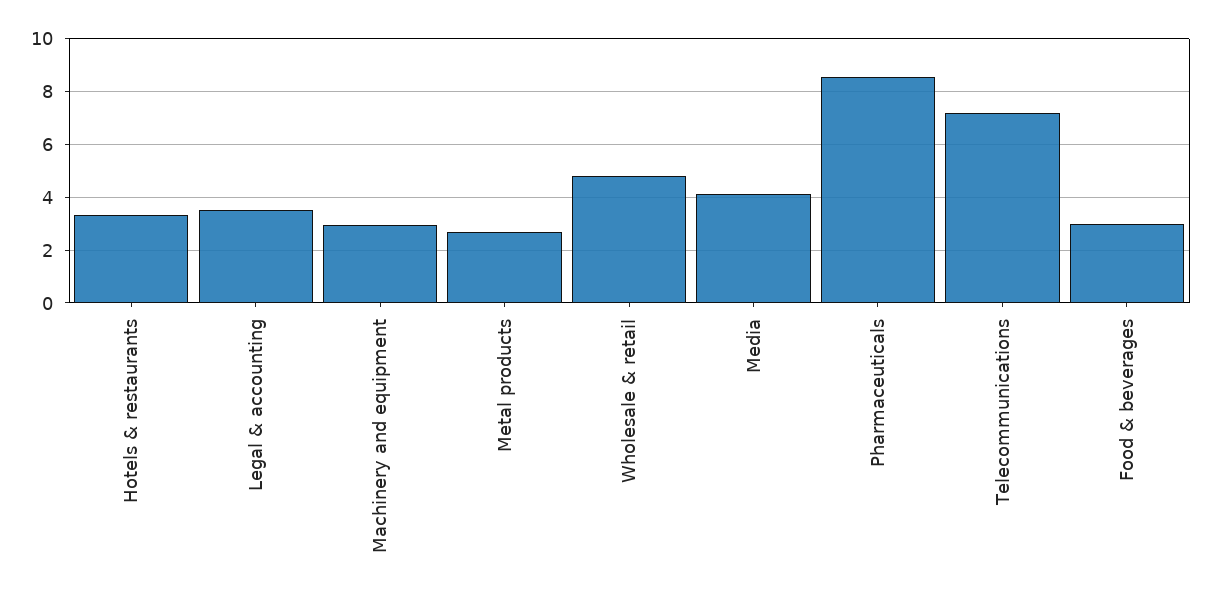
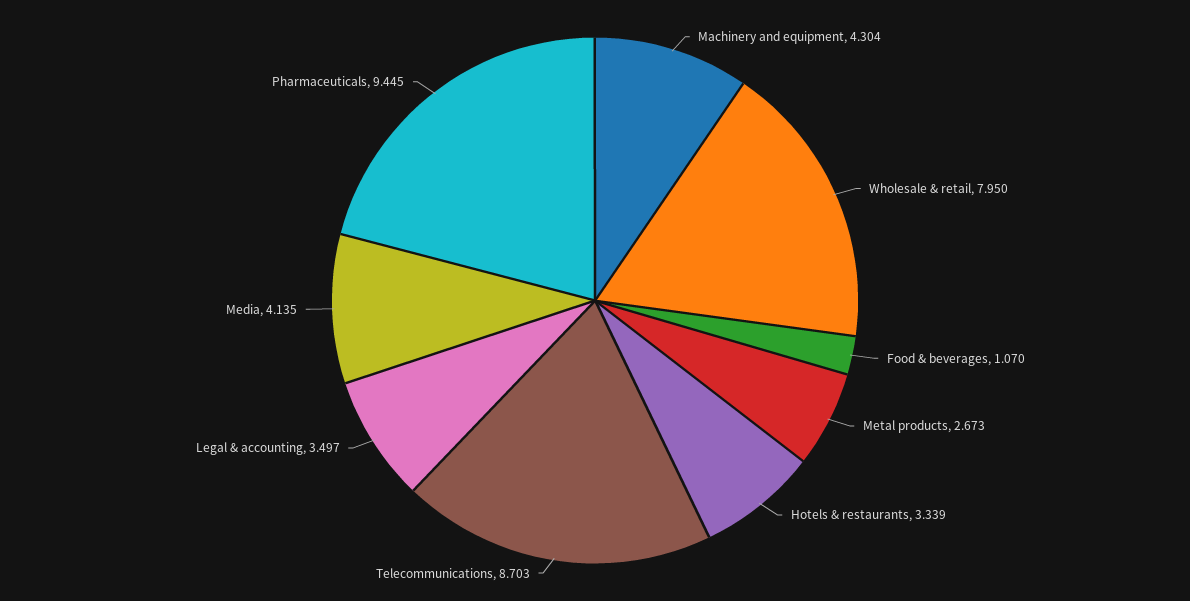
Machinery and equipment: 3 -> 4.304
Wholesale & retail: 4.75 -> 7.95
Pharmaceuticals: 8.5 -> 9.445
Telecommunications: 7.25 -> 8.703
Food & beverages: 3 -> 1.07

